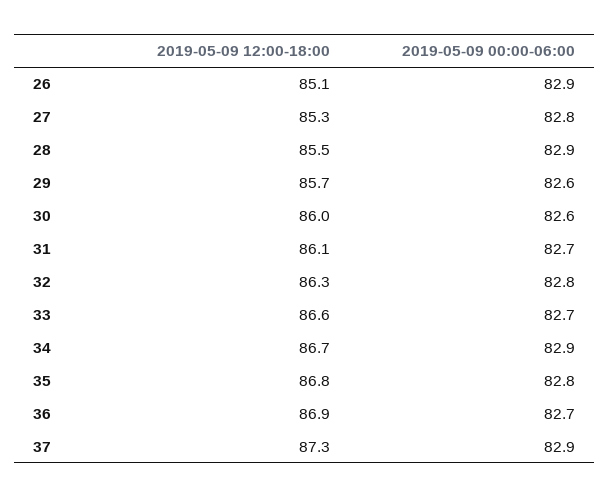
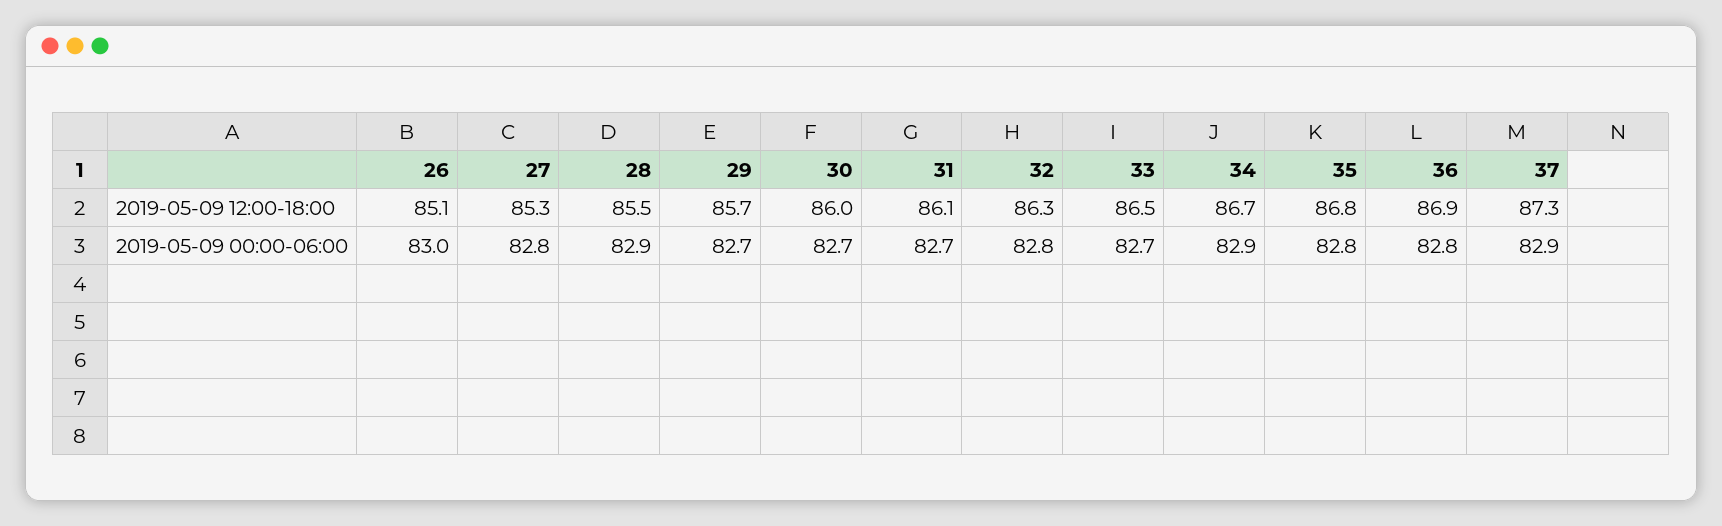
2019-05-09 00:00-06:00, 26: 82.9 -> 83
2019-05-09 00:00-06:00, 29: 82.6 -> 82.7
2019-05-09 00:00-06:00, 30: 82.6 -> 82.7
2019-05-09 12:00-18:00, 33: 86.6 -> 86.5
2019-05-09 00:00-06:00, 36: 82.7 -> 82.8

